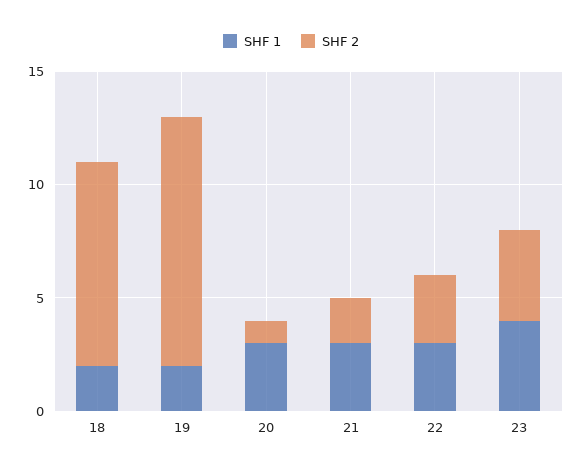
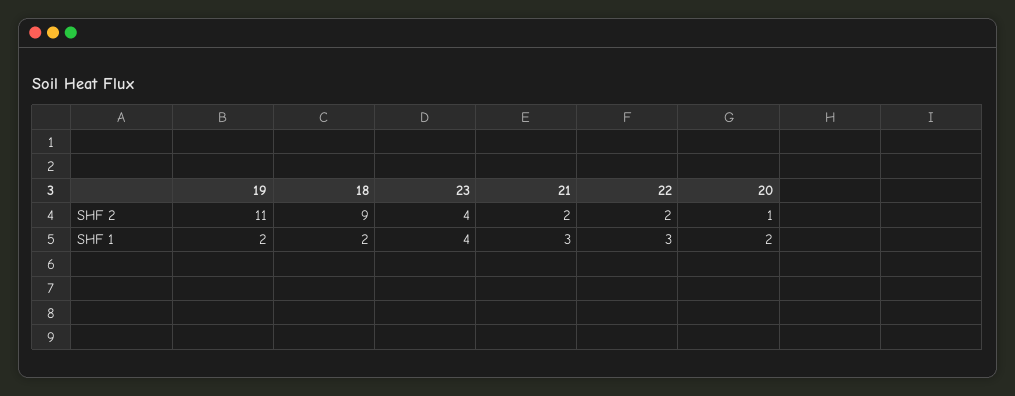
SHF 1, 20: 3 -> 2
SHF 2, 22: 3 -> 2

